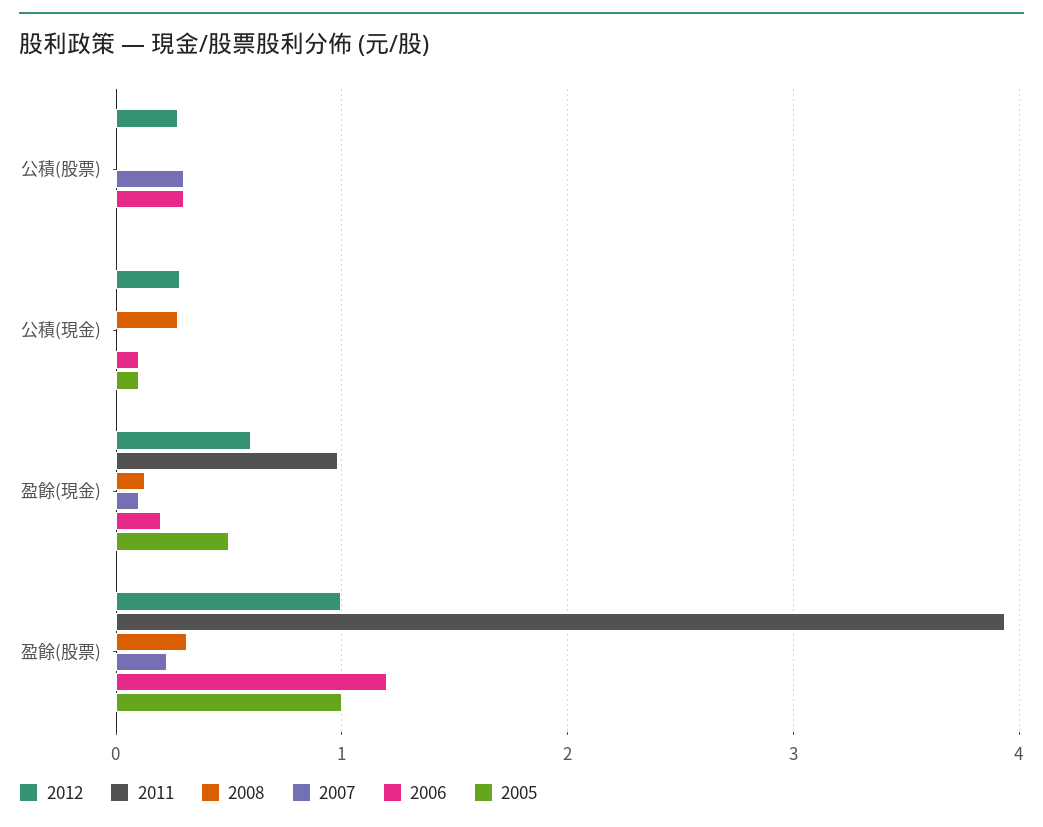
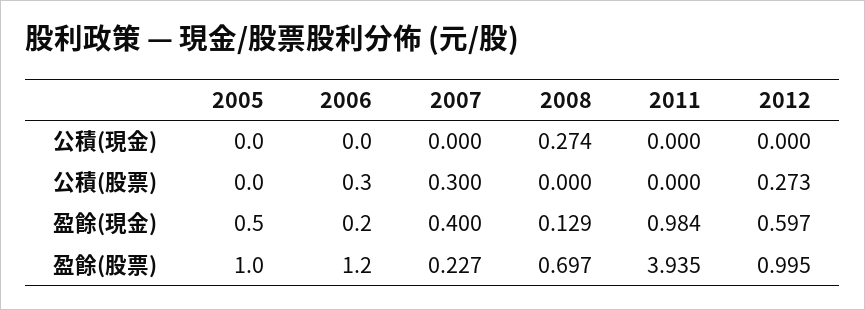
2012, 公積(現金): 0.3 -> 0
2006, 公積(現金): 0.1 -> 0
2005, 公積(現金): 0.1 -> 0
2007, 盈餘(現金): 0.1 -> 0.4
2008, 盈餘(股票): 0.3 -> 0.697

